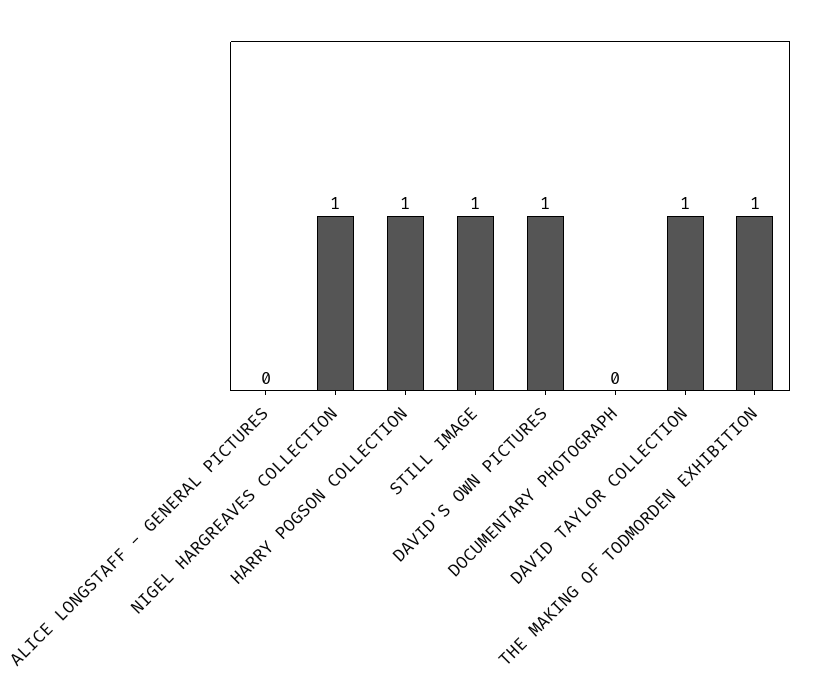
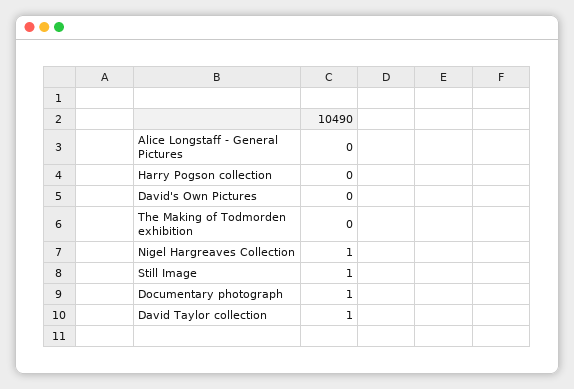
HARRY POGSON COLLECTION: 1 -> 0
DAVID'S OWN PICTURES: 1 -> 0
DOCUMENTARY PHOTOGRAPH: 0 -> 1
THE MAKING OF TODMORDEN EXHIBITION: 1 -> 0

